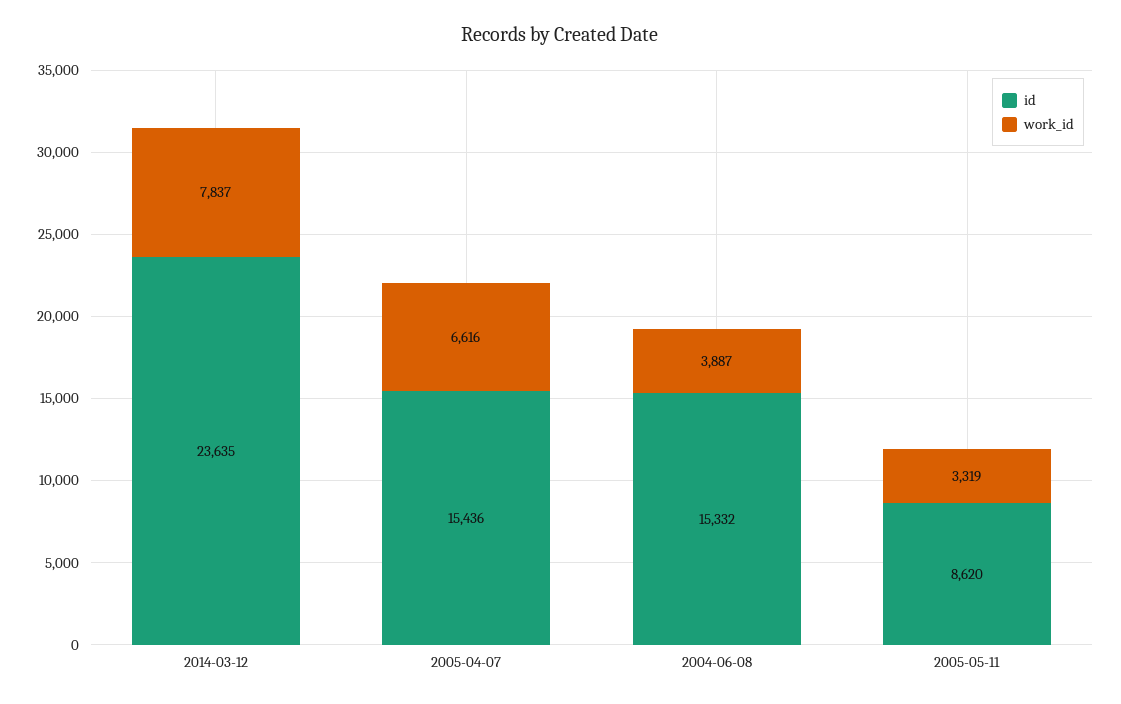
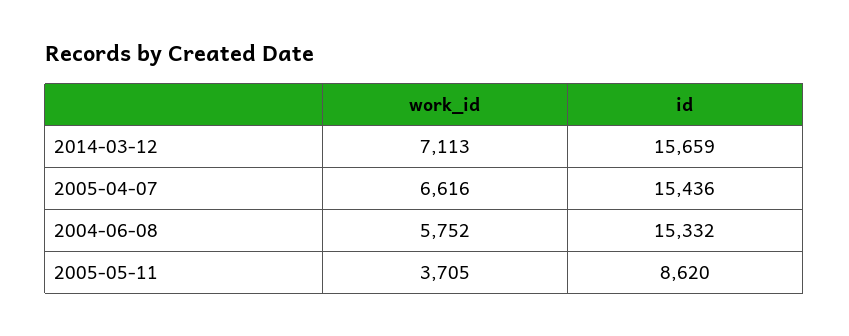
id, 2014-03-12: 23635 -> 15659
work_id, 2014-03-12: 7837 -> 7113
work_id, 2004-06-08: 3887 -> 5752
work_id, 2005-05-11: 3319 -> 3705

